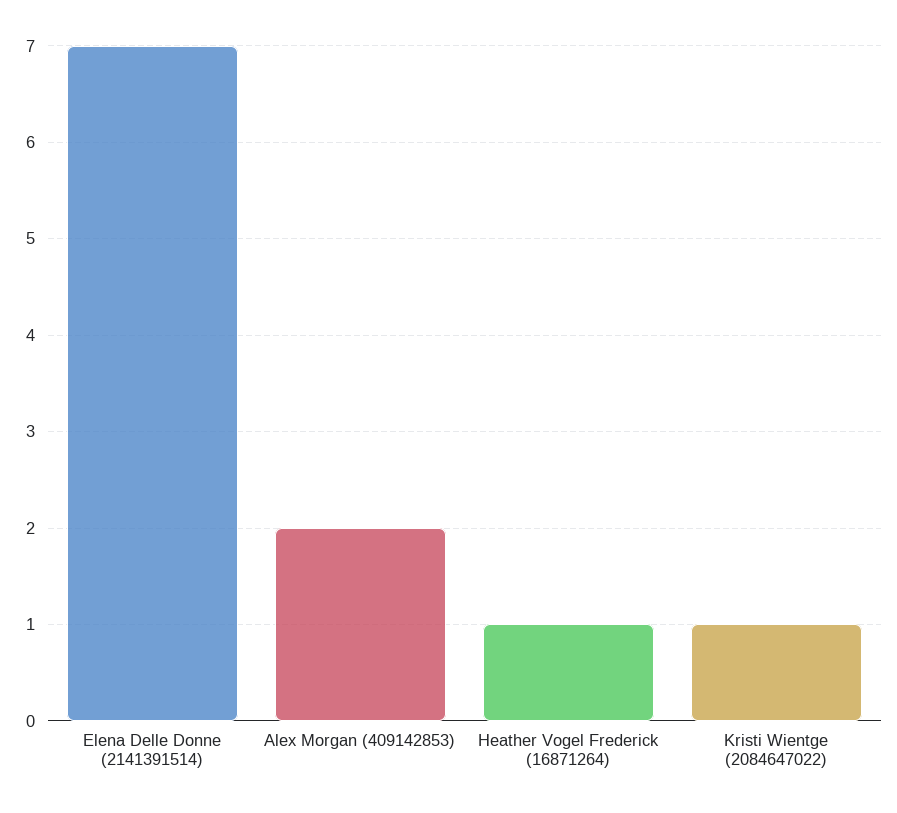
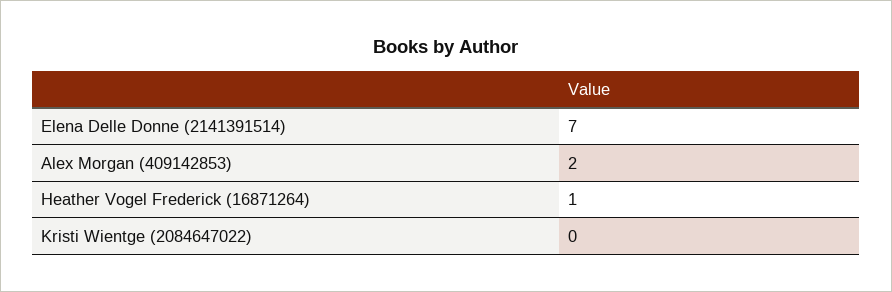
Kristi Wientge (2084647022): 1 -> 0

